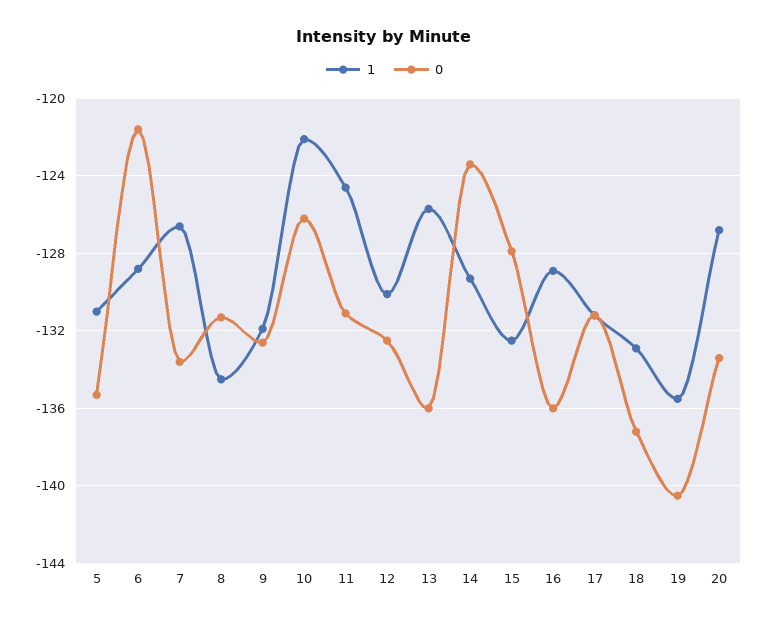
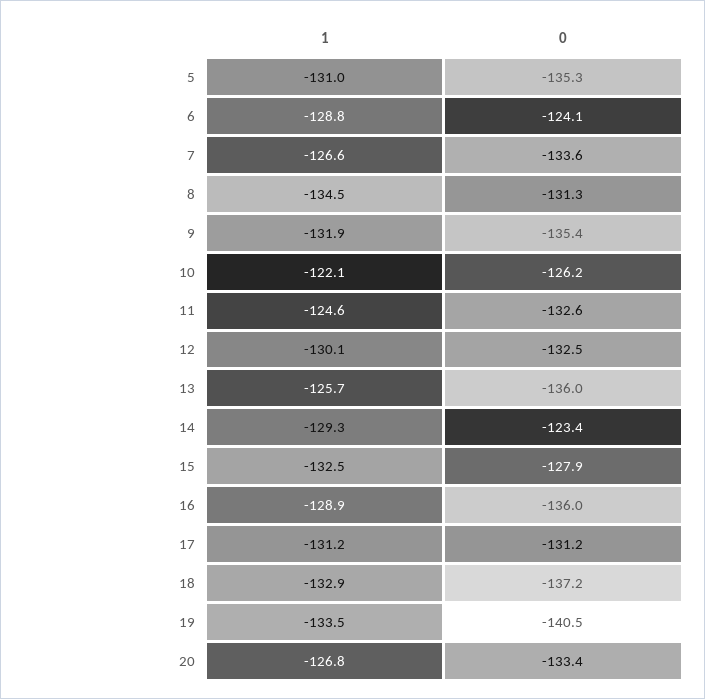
0, 6: -121.5 -> -124.1
0, 9: -132.5 -> -135.4
0, 11: -131 -> -132.6
1, 19: -135.5 -> -133.5

